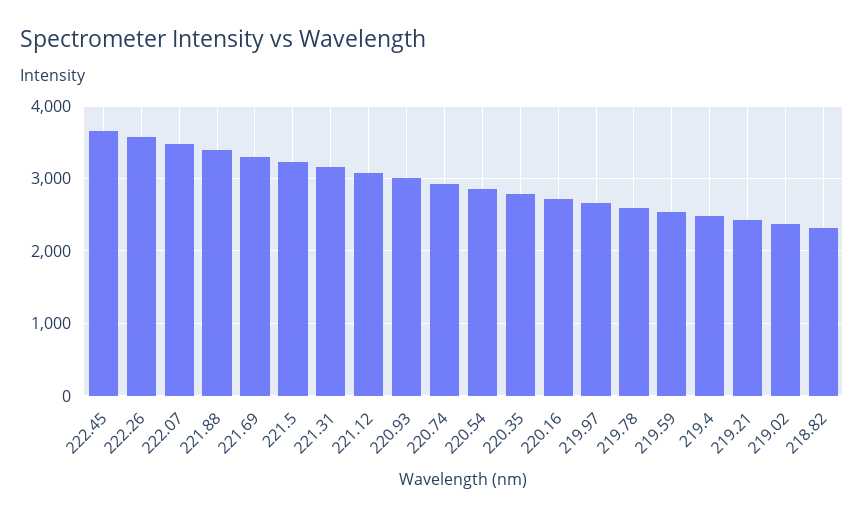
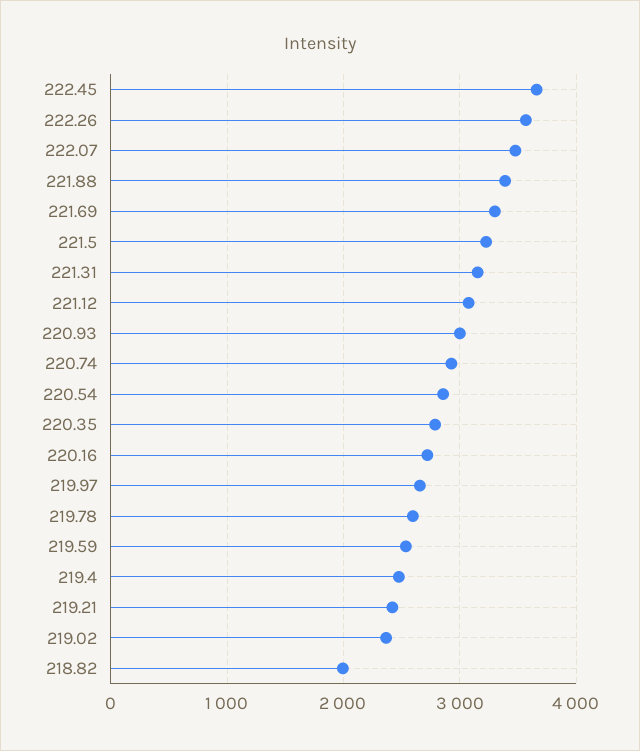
218.82: 2300 -> 2000

